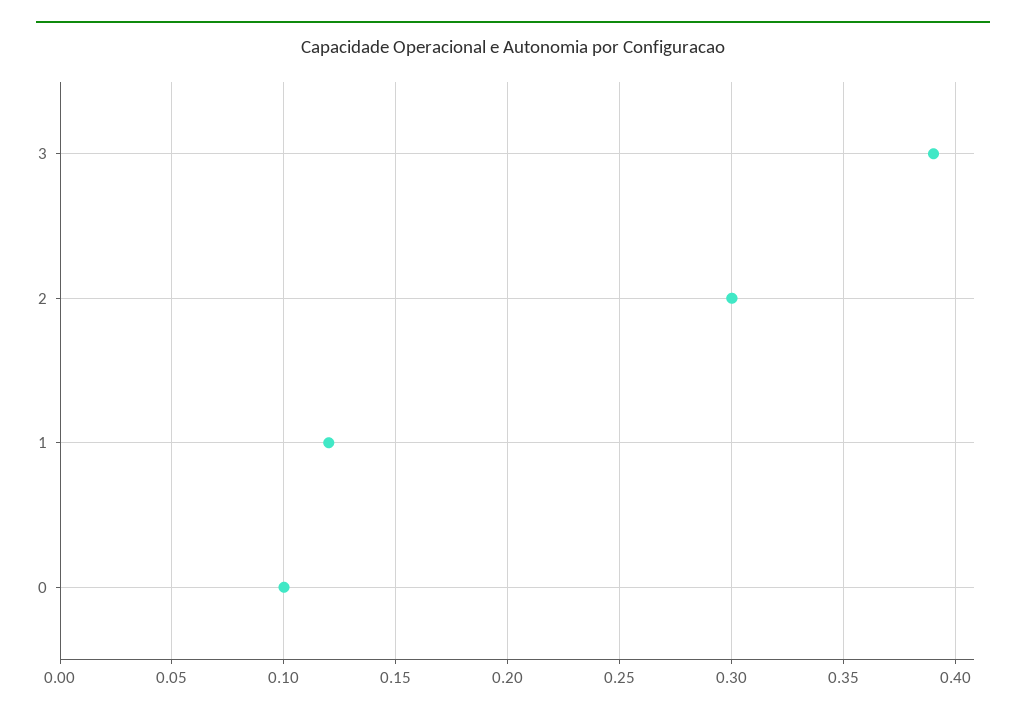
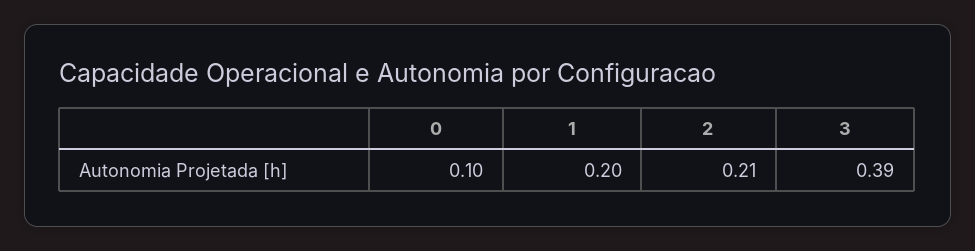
2: 0.3 -> 0.21
1: 0.12 -> 0.2

